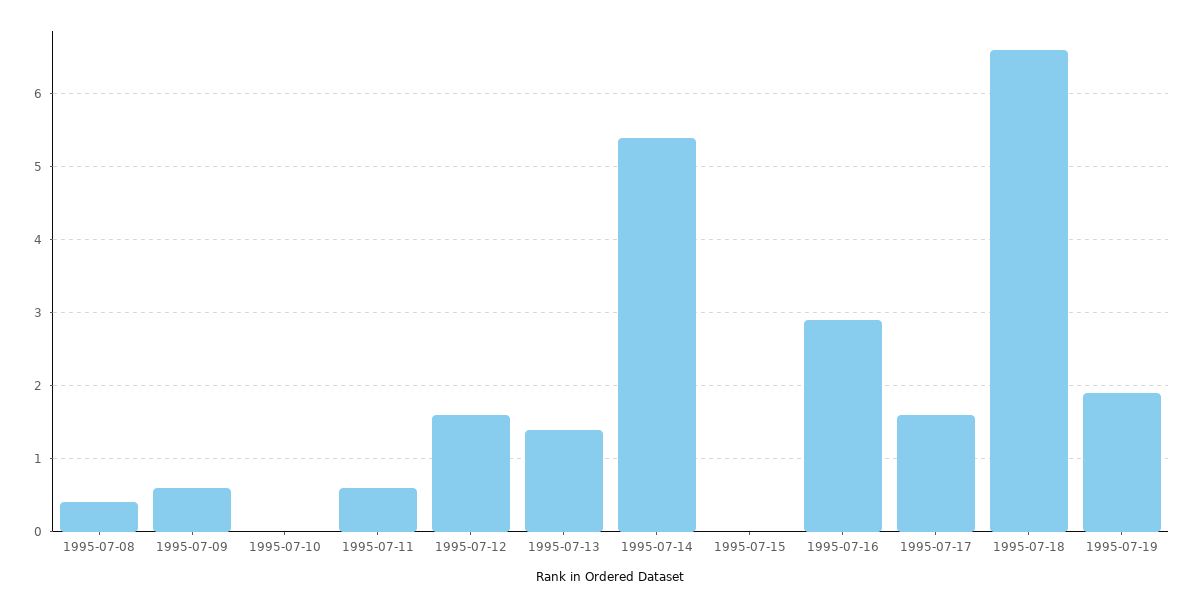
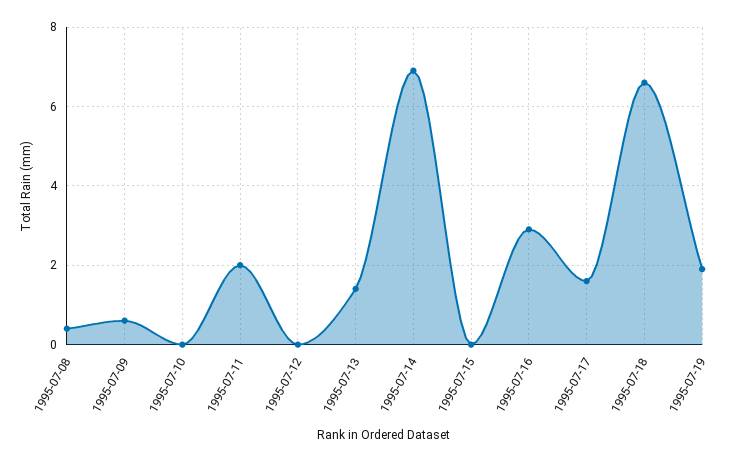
1995-07-11: 0.6 -> 2
1995-07-12: 1.6 -> 0
1995-07-14: 5.4 -> 7

